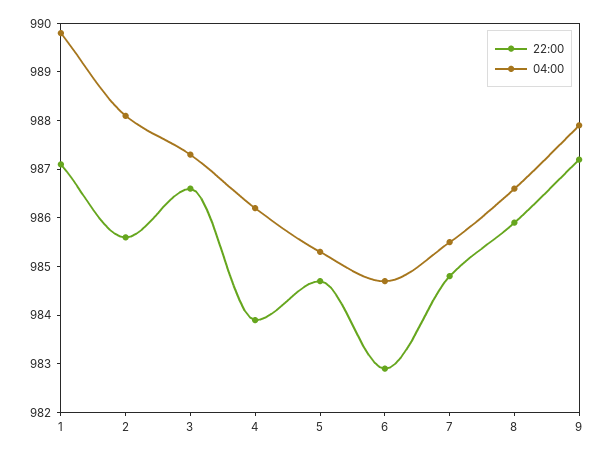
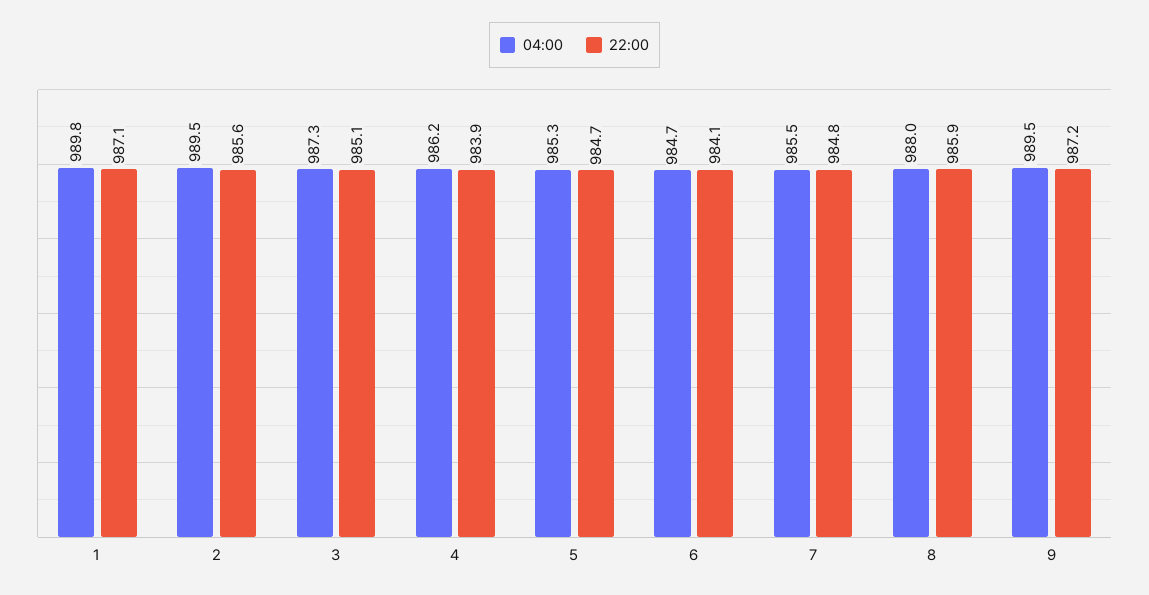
04:00, 2: 988 -> 989.5
22:00, 3: 986.5 -> 985.1
22:00, 6: 983 -> 984.1
04:00, 8: 986.5 -> 988
04:00, 9: 988 -> 989.5

